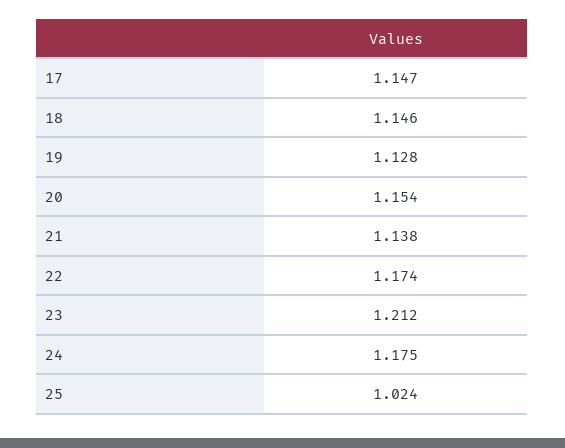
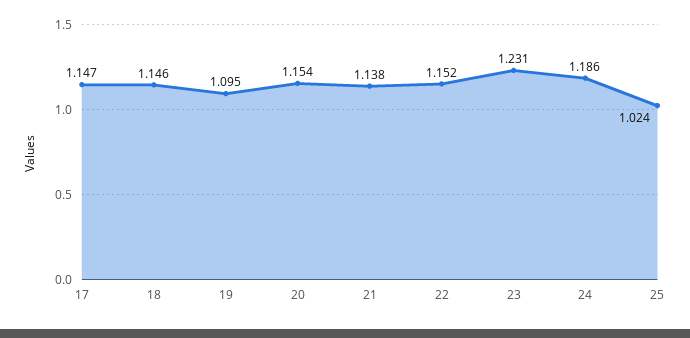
19: 1.128 -> 1.095
22: 1.174 -> 1.152
23: 1.212 -> 1.231
24: 1.175 -> 1.186

